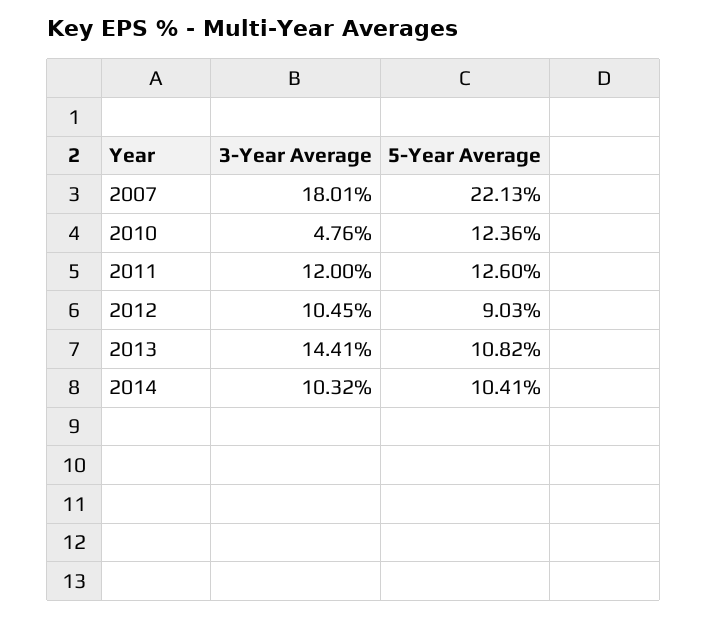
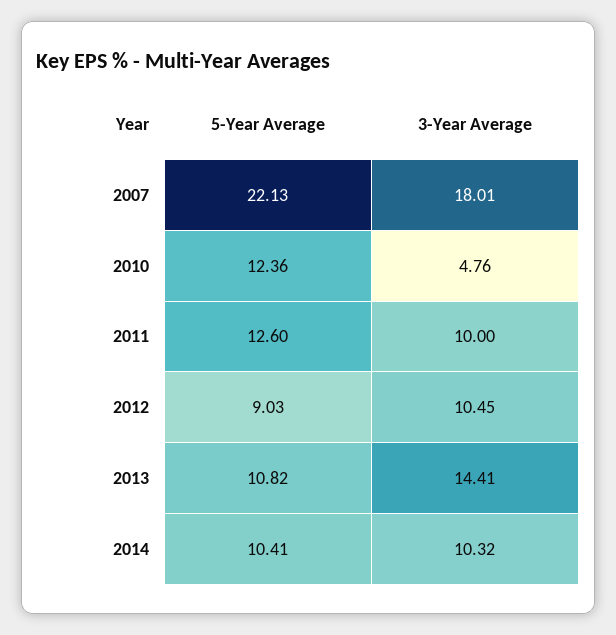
3-Year Average, 2011: 12 -> 10

